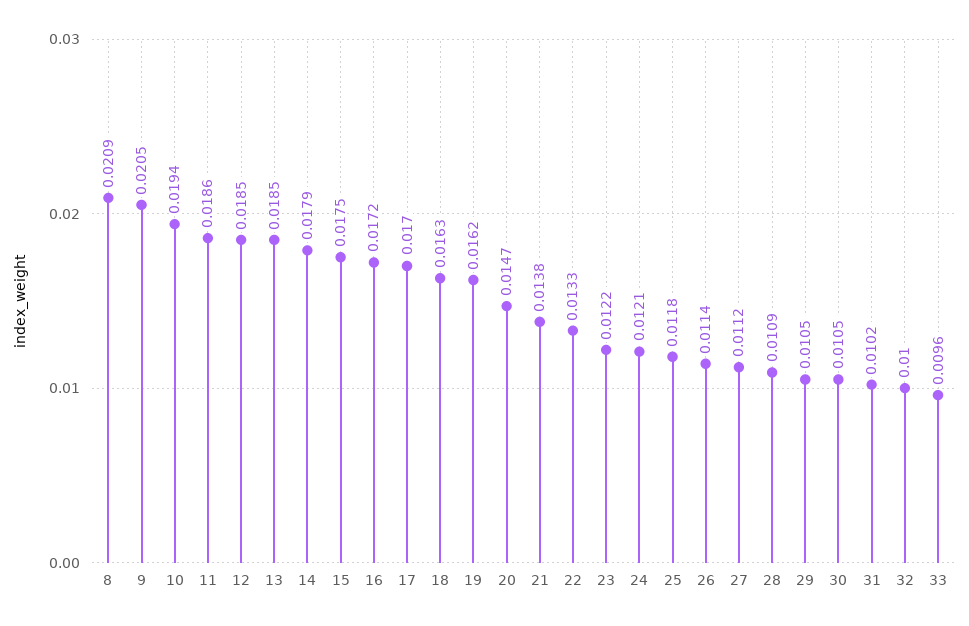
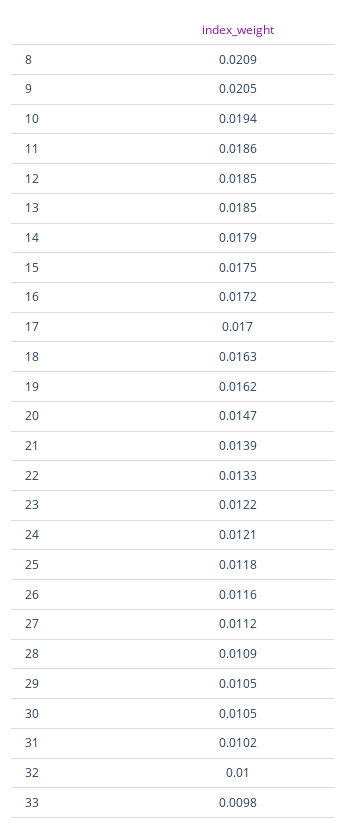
21: 0.0138 -> 0.0139
26: 0.0114 -> 0.0116
33: 0.0096 -> 0.0098

